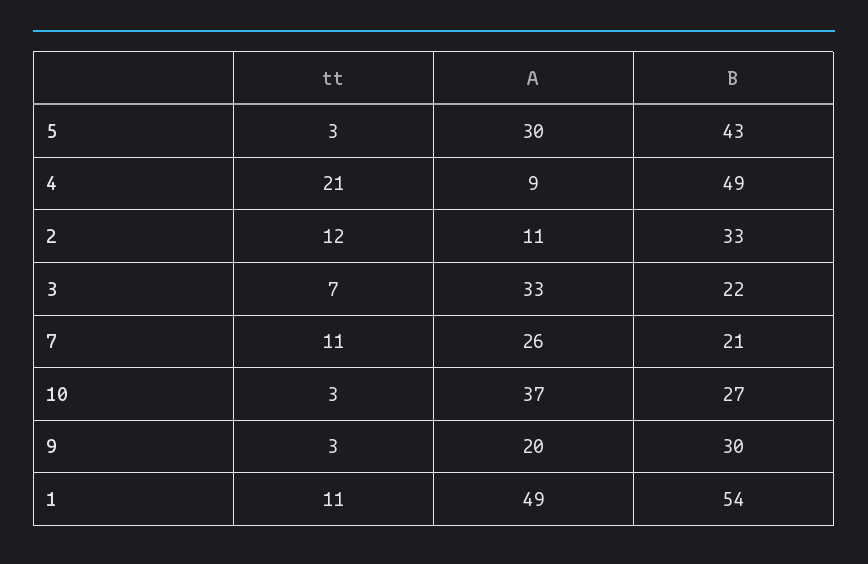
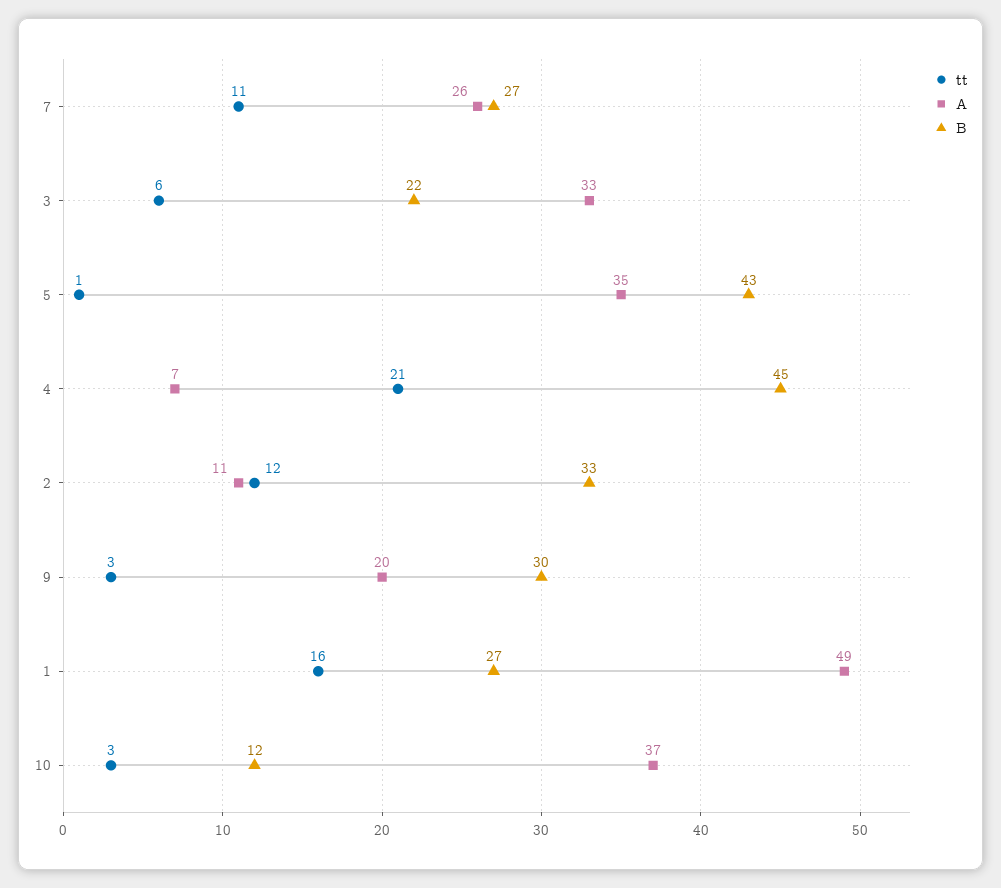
tt, 5: 3 -> 1
A, 5: 30 -> 35
A, 4: 9 -> 7
B, 4: 49 -> 45
tt, 3: 7 -> 6
B, 7: 21 -> 27
B, 10: 27 -> 12
tt, 1: 11 -> 16
B, 1: 54 -> 27

